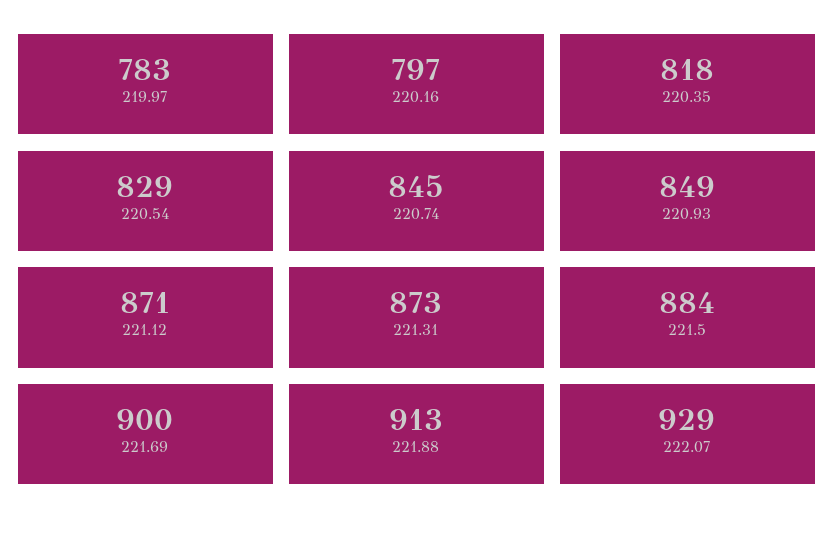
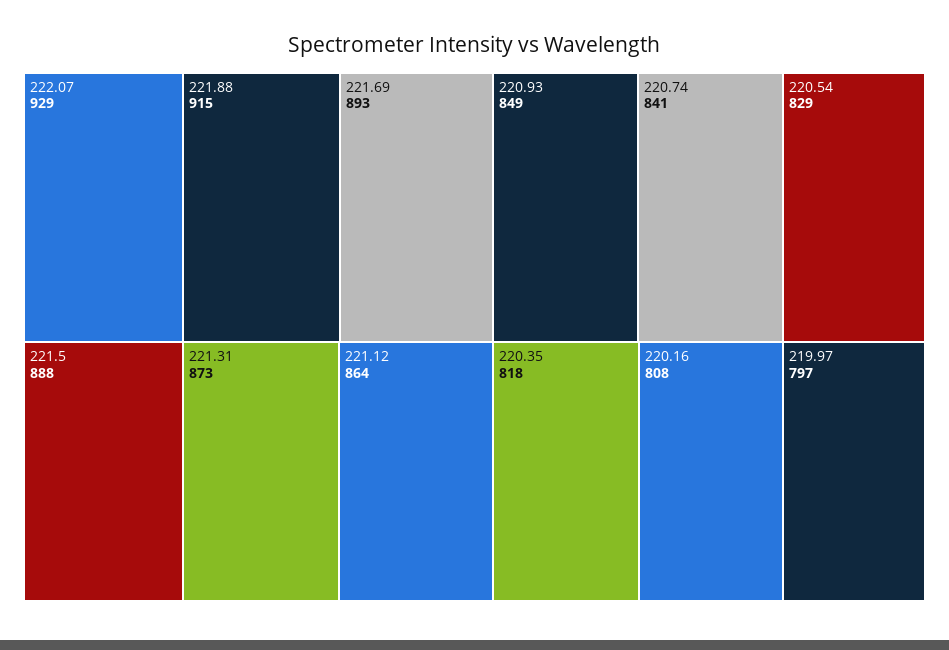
219.97: 783 -> 797
220.16: 797 -> 808
220.74: 845 -> 841
221.12: 871 -> 864
221.5: 884 -> 888
221.69: 900 -> 893
221.88: 913 -> 915

